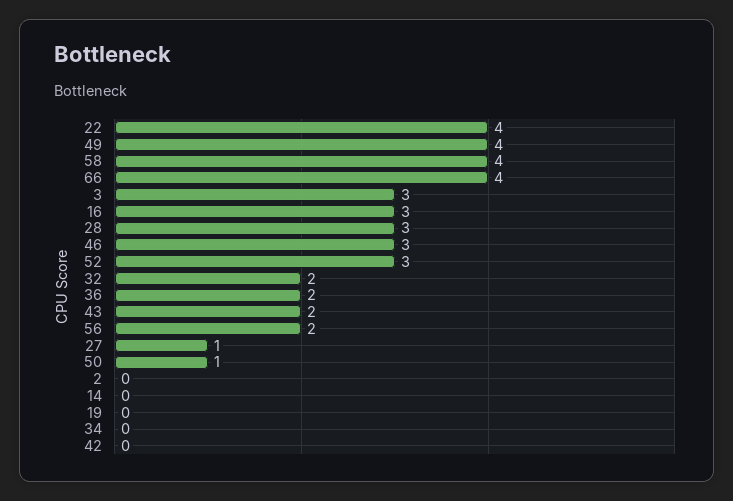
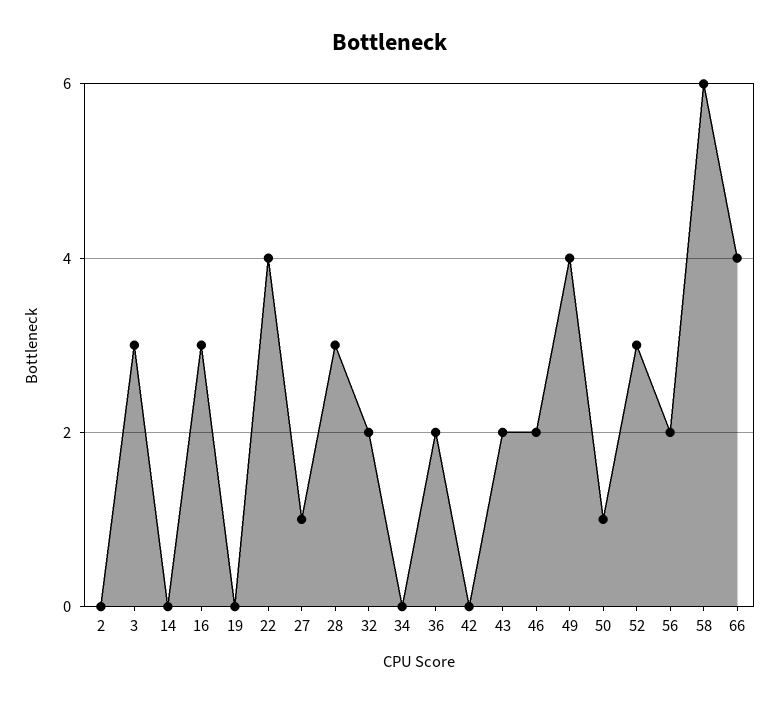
58: 4 -> 6
46: 3 -> 2

